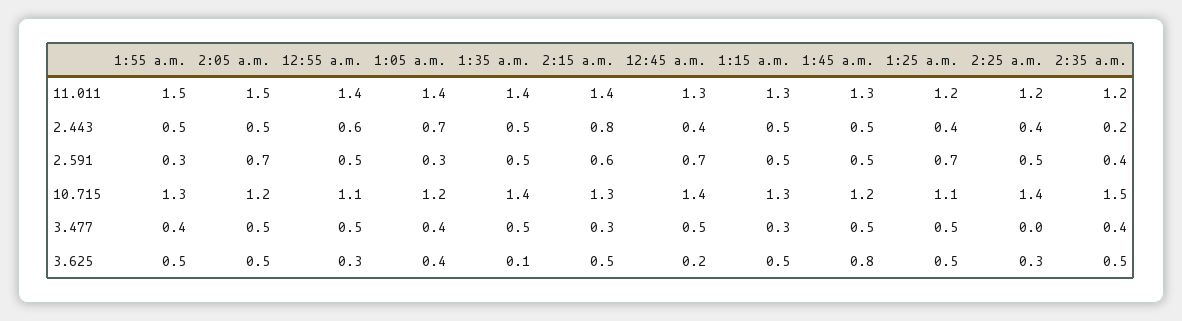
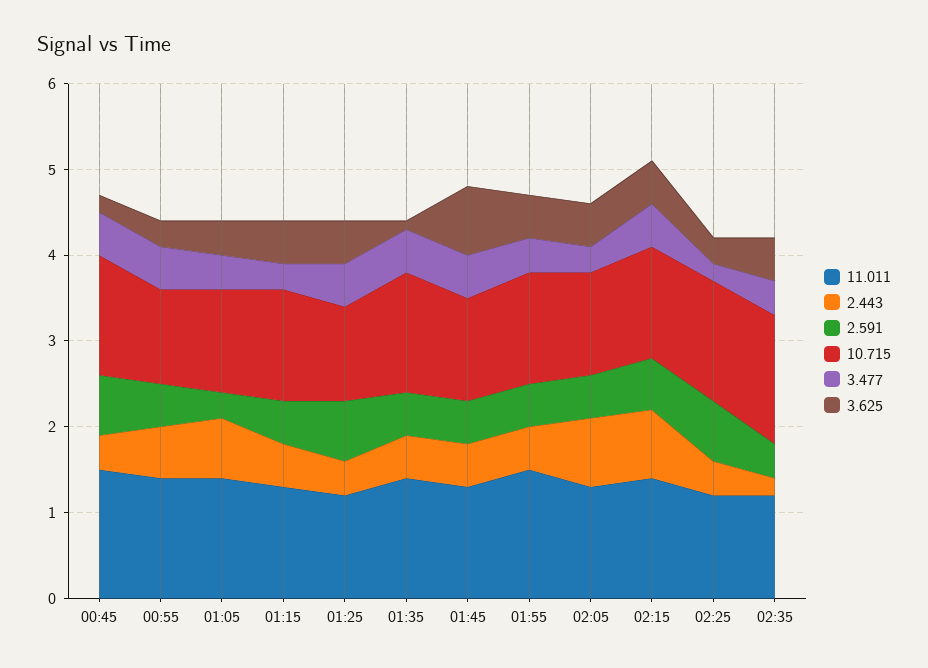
11.011, 2:05 a.m.: 1.5 -> 1.3
11.011, 12:45 a.m.: 1.3 -> 1.5
2.443, 2:05 a.m.: 0.5 -> 0.8
2.591, 1:55 a.m.: 0.3 -> 0.5
2.591, 2:05 a.m.: 0.7 -> 0.5
2.591, 2:25 a.m.: 0.5 -> 0.7
3.477, 2:05 a.m.: 0.5 -> 0.3
3.477, 2:15 a.m.: 0.3 -> 0.5
3.477, 2:25 a.m.: 0 -> 0.2

